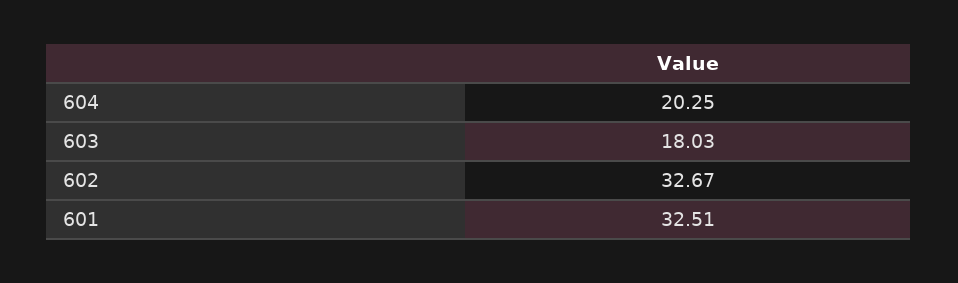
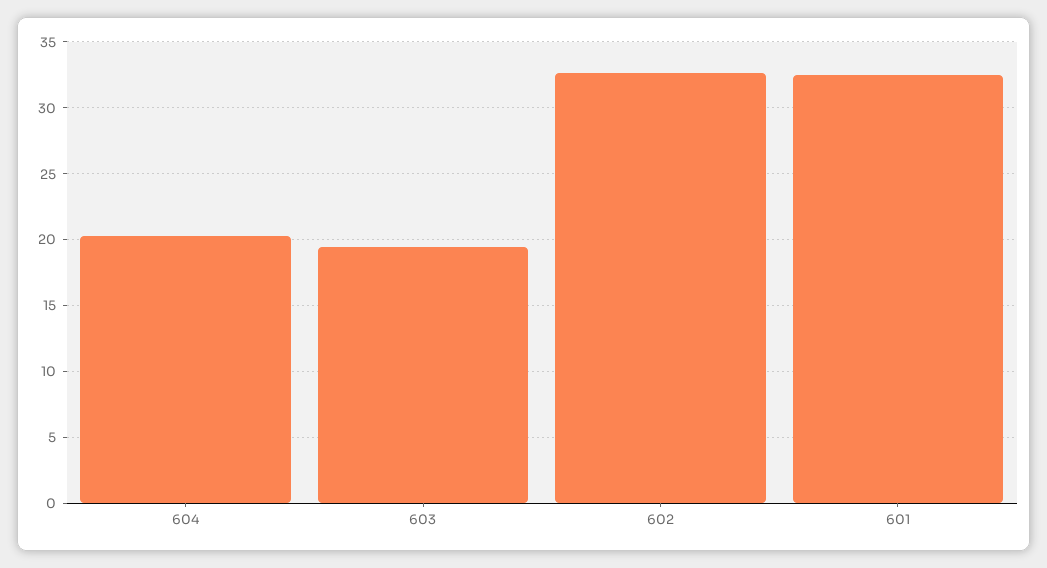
603: 18.03 -> 19.5

